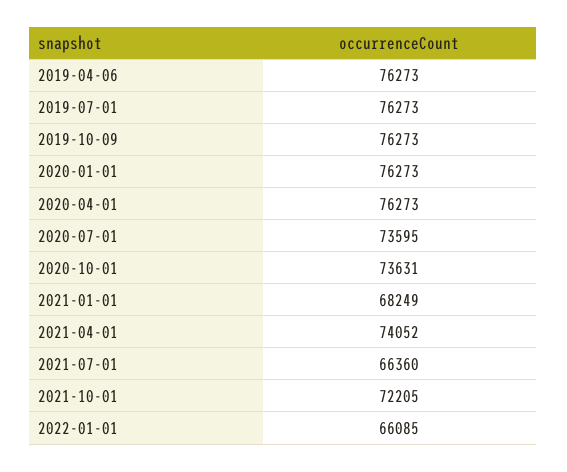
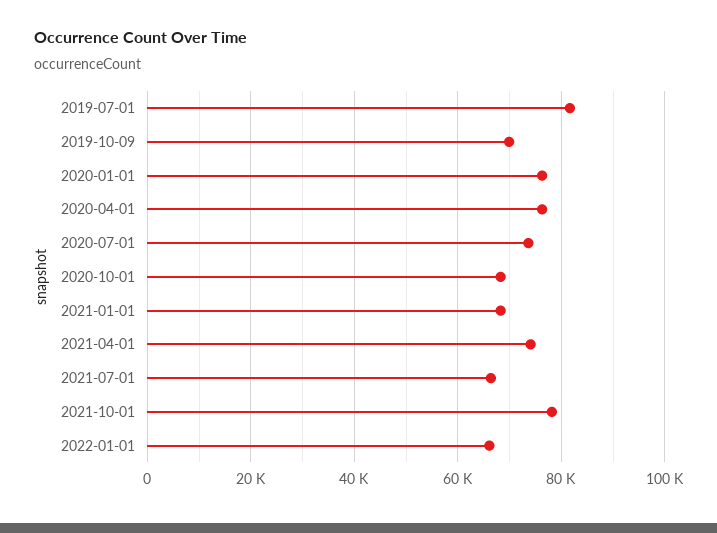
2019-04-06: 76273 -> none
2019-07-01: 76273 -> 82000
2019-10-09: 76273 -> 70000
2020-10-01: 73631 -> 68000
2021-10-01: 72205 -> 78000

